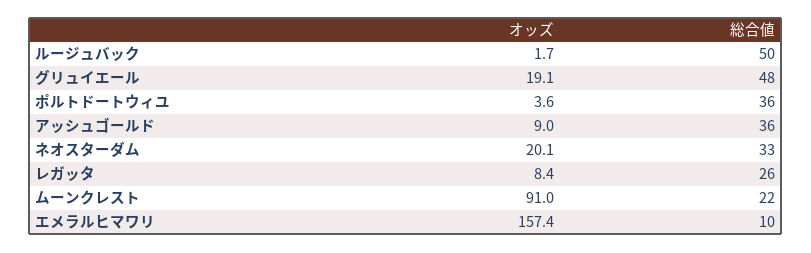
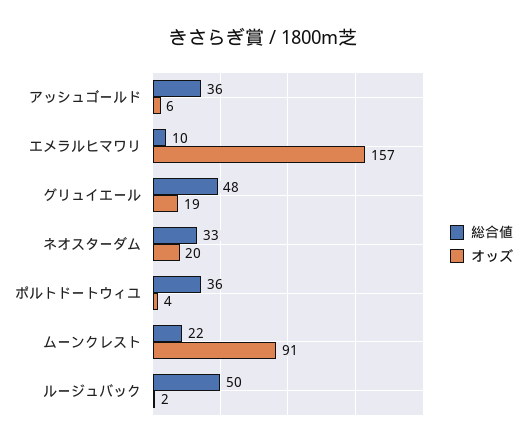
オッズ, アッシュゴールド: 9 -> 6
オッズ, レガッタ: 8.4 -> none
総合値, レガッタ: 26 -> none

